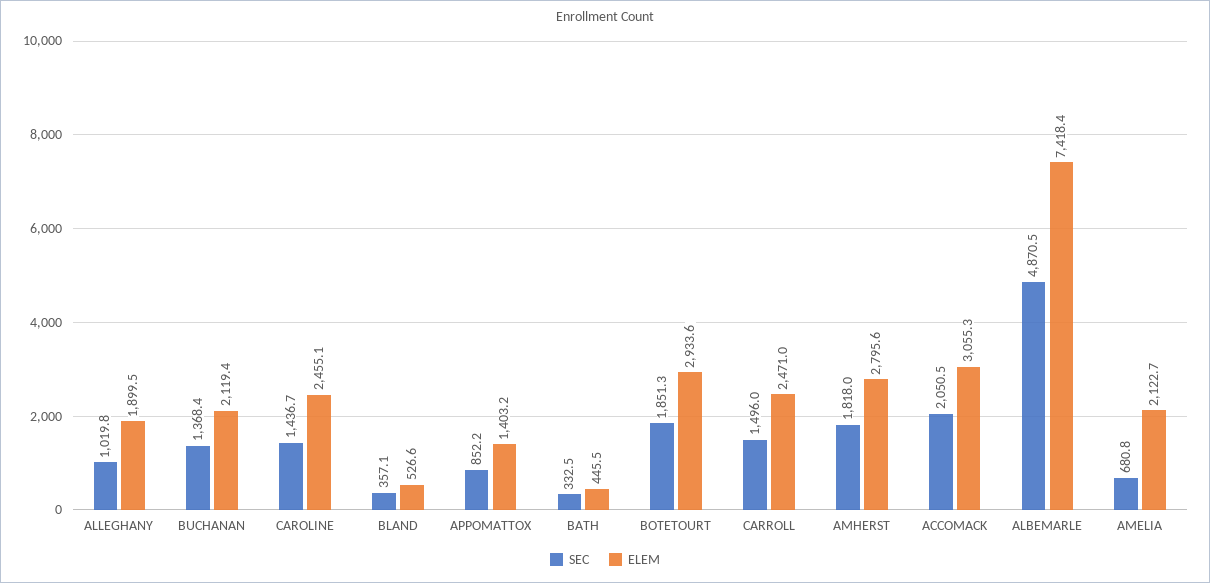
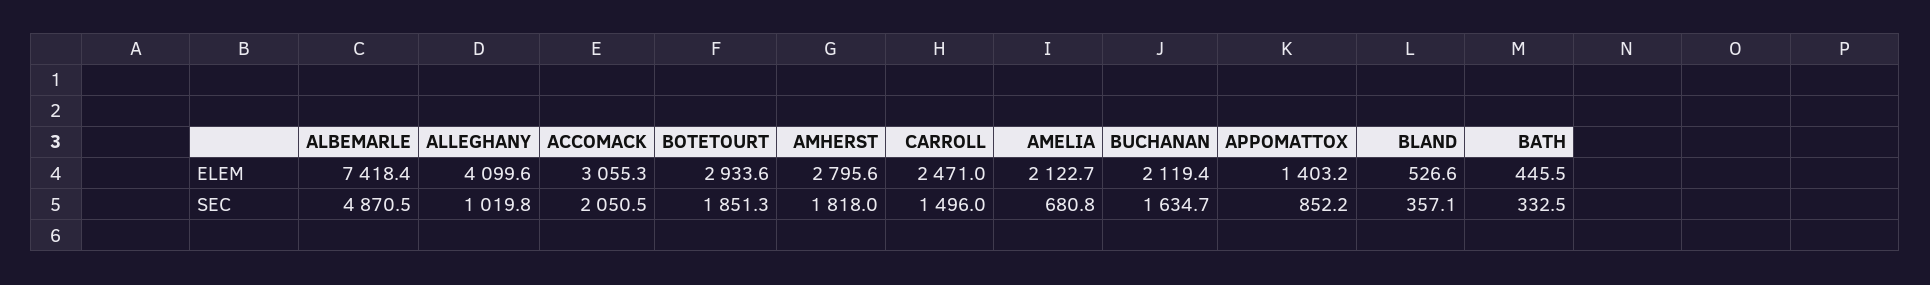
ELEM, ALLEGHANY: 1899.5 -> 4099.6
SEC, BUCHANAN: 1368.4 -> 1634.7
SEC, CAROLINE: 1436.7 -> none
ELEM, CAROLINE: 2455.1 -> none

